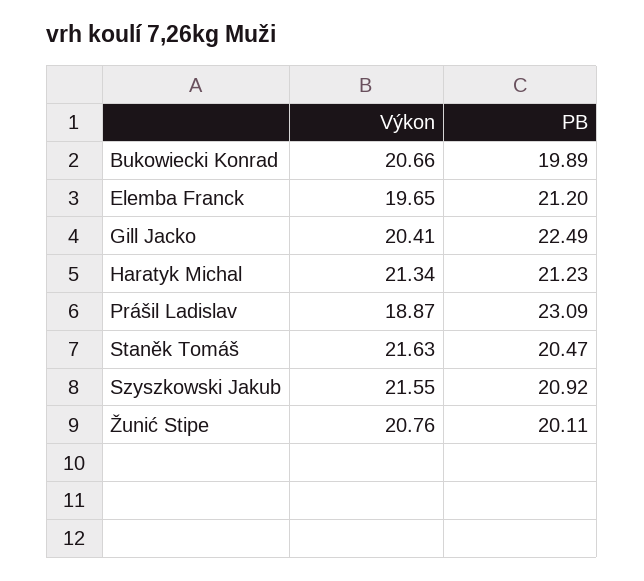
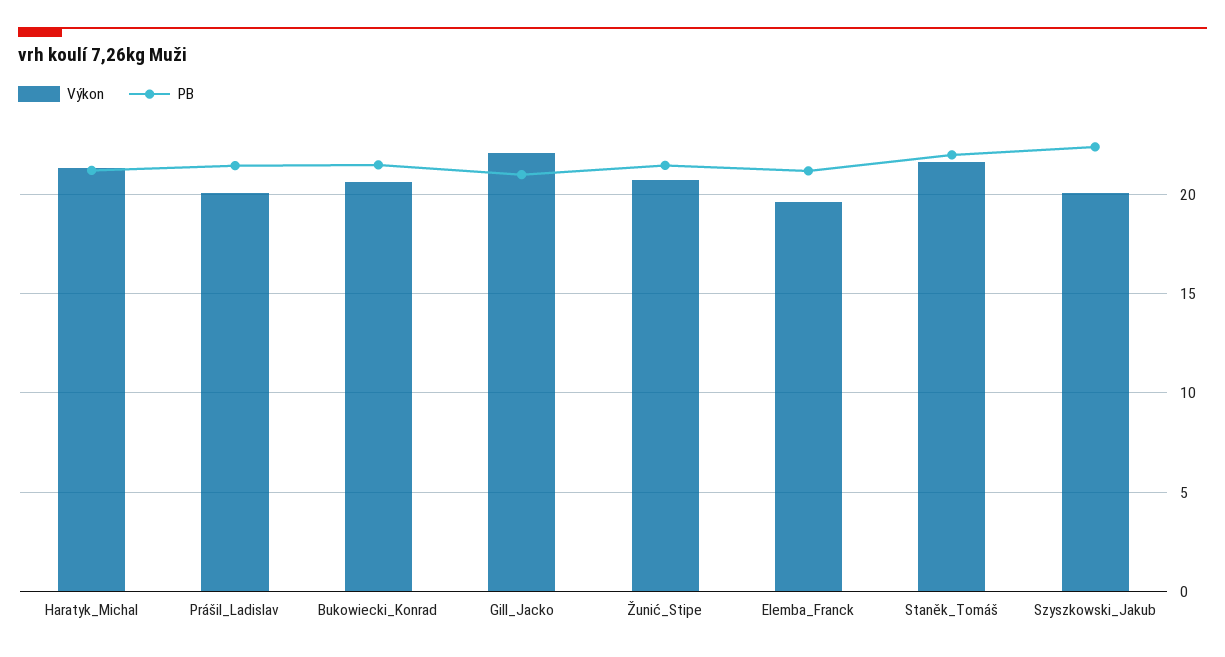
PB, Bukowiecki Konrad: 19.89 -> 21.5
Výkon, Gill Jacko: 20.41 -> 22
PB, Gill Jacko: 22.49 -> 21
Výkon, Prášil Ladislav: 18.87 -> 20
PB, Prášil Ladislav: 23.09 -> 21.5
PB, Staněk Tomáš: 20.47 -> 22
Výkon, Szyszkowski Jakub: 21.55 -> 20
PB, Szyszkowski Jakub: 20.92 -> 22.5
PB, Žunić Stipe: 20.11 -> 21.5

